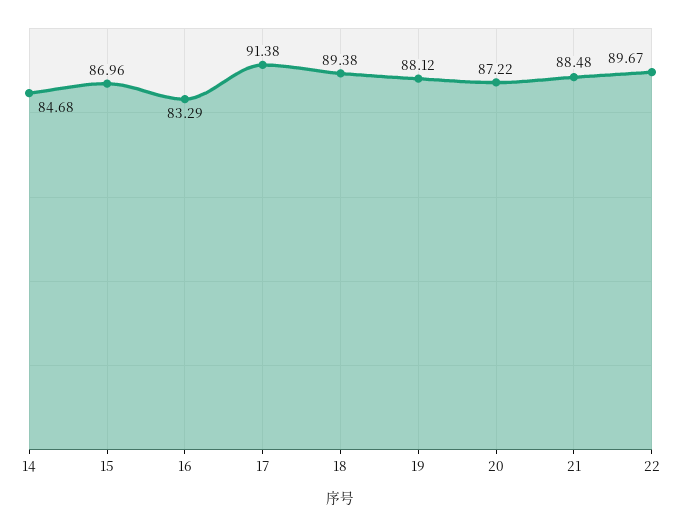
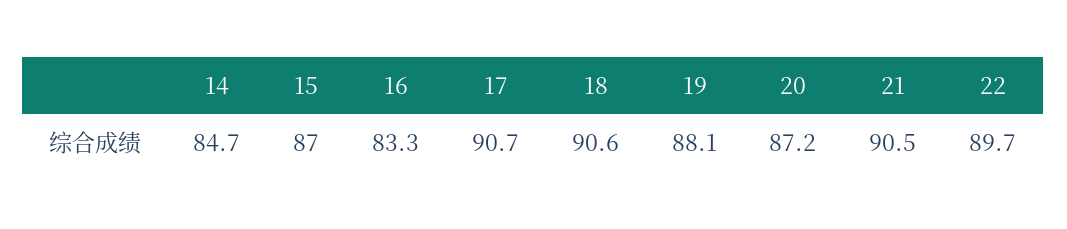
17: 91.38 -> 90.7
18: 89.38 -> 90.6
21: 88.48 -> 90.5

